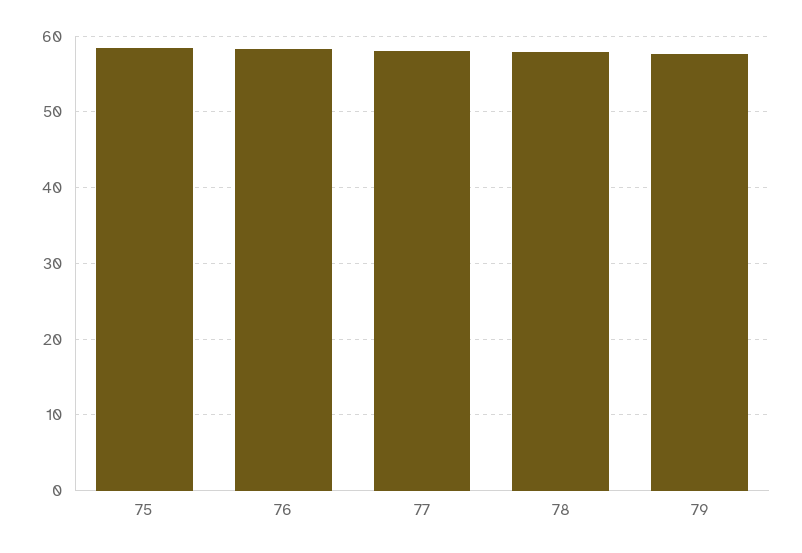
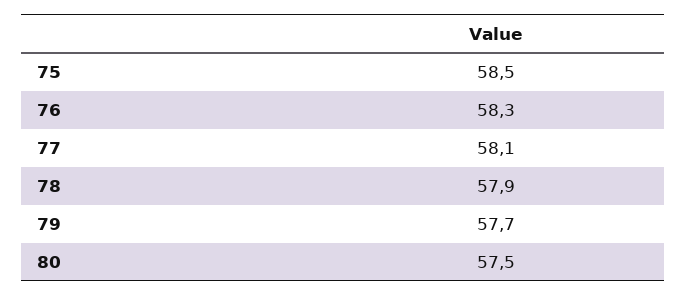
80: none -> 57.5

